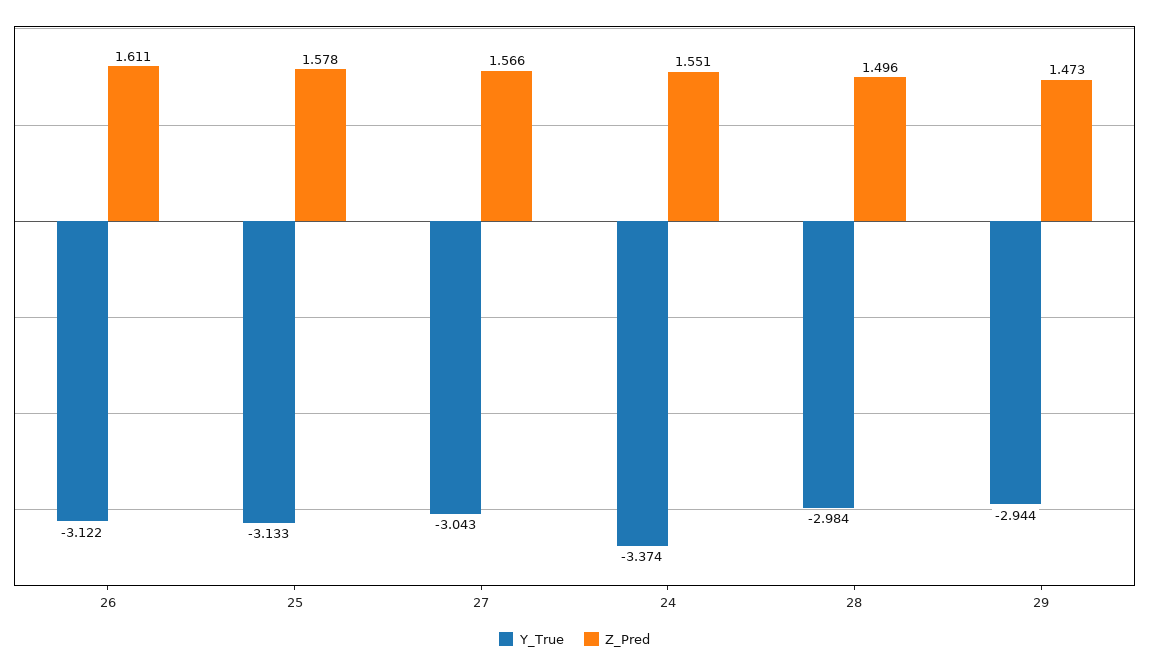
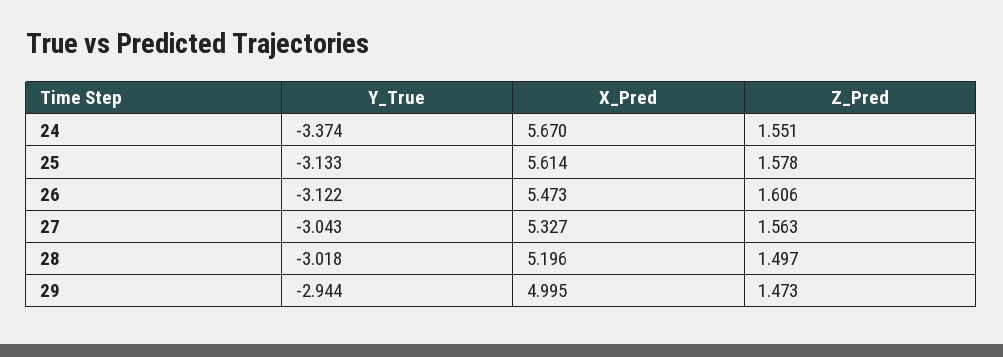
Z_Pred, 26: 1.611 -> 1.606
Z_Pred, 27: 1.566 -> 1.563
Y_True, 28: -2.984 -> -3.018
Z_Pred, 28: 1.496 -> 1.497
X_Pred, 24: none -> 5.67
X_Pred, 25: none -> 5.614
X_Pred, 26: none -> 5.473
X_Pred, 27: none -> 5.327
X_Pred, 28: none -> 5.196
X_Pred, 29: none -> 4.995

